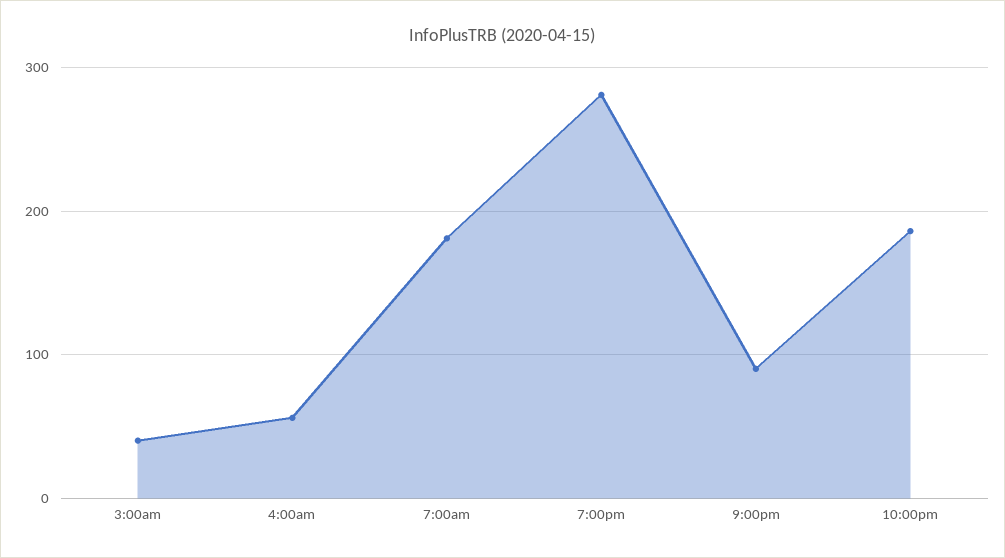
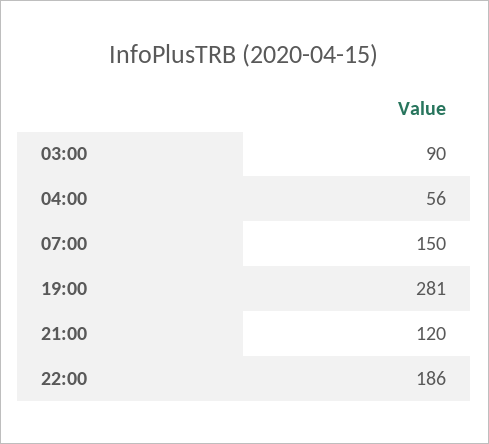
3:00am: 40 -> 90
7:00am: 180 -> 150
9:00pm: 90 -> 120

